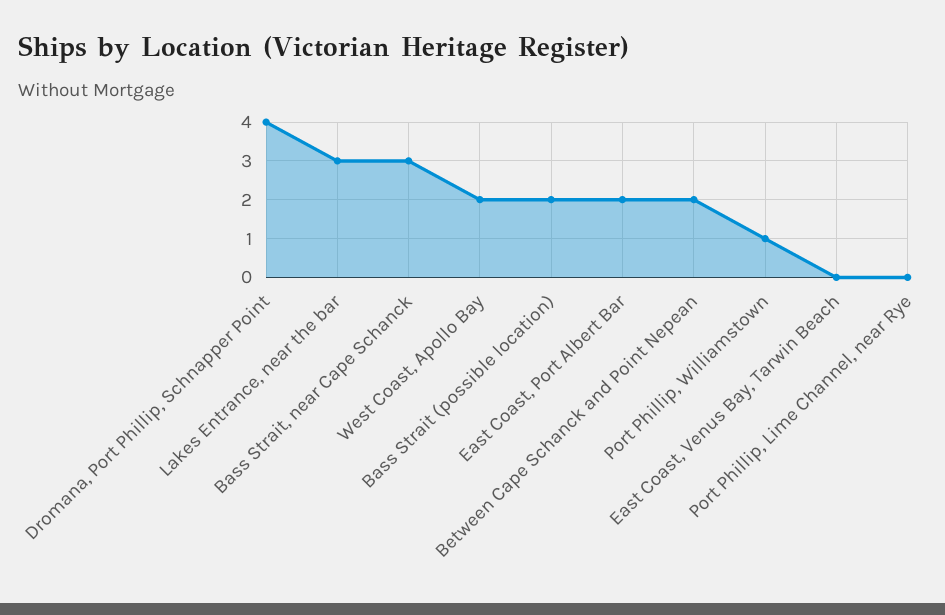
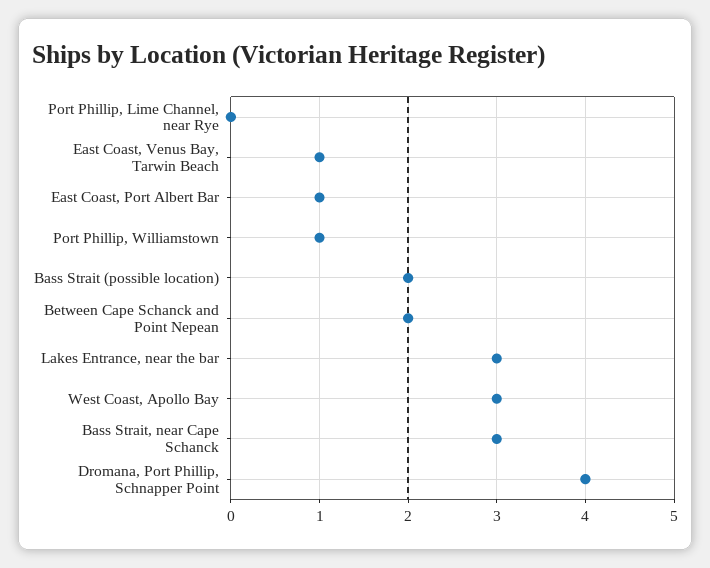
West Coast, Apollo Bay: 2 -> 3
East Coast, Port Albert Bar: 2 -> 1
East Coast, Venus Bay, Tarwin Beach: 0 -> 1

